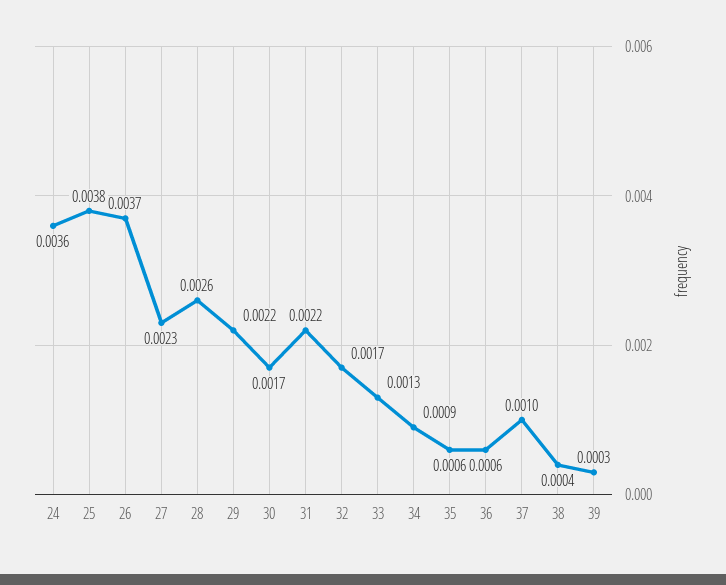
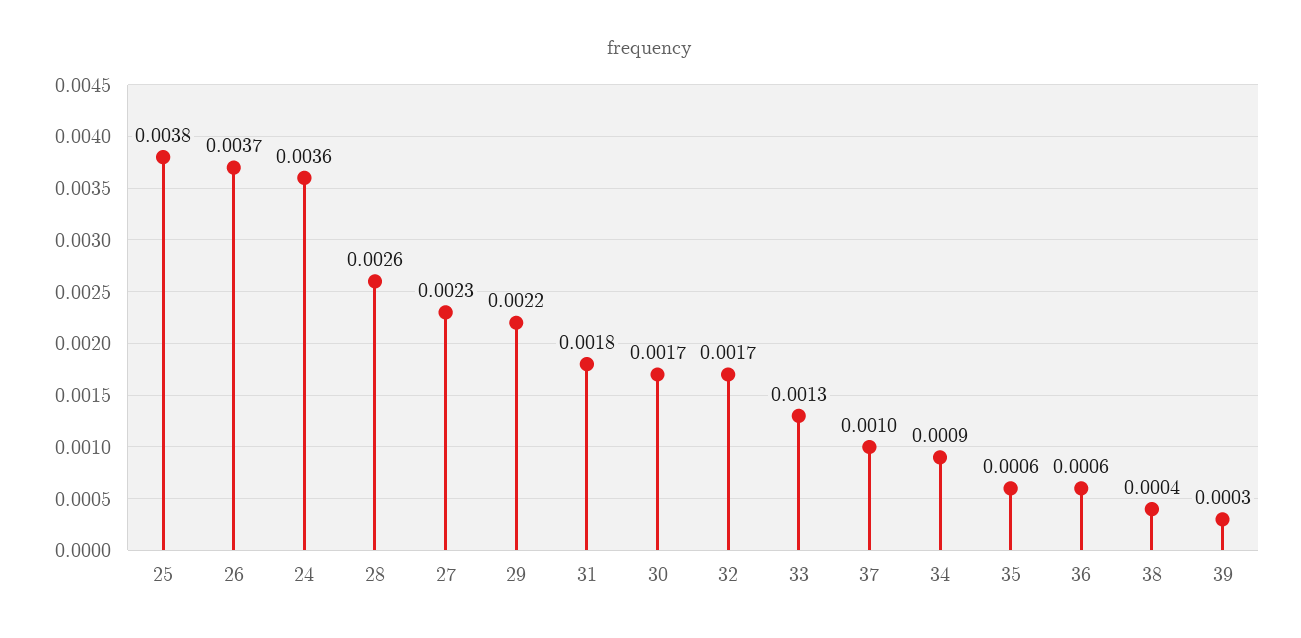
31: 0.0022 -> 0.0018

